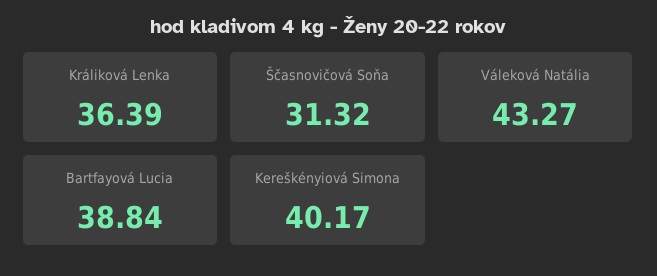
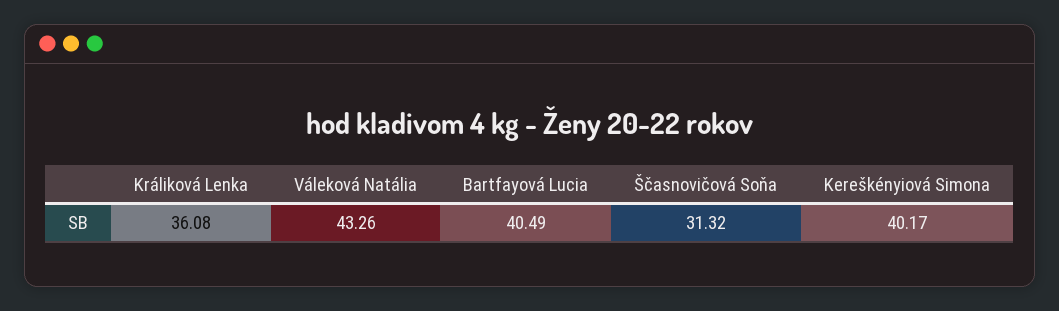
Králiková Lenka: 36.39 -> 36.08
Váleková Natália: 43.27 -> 43.26
Bartfayová Lucia: 38.84 -> 40.49

